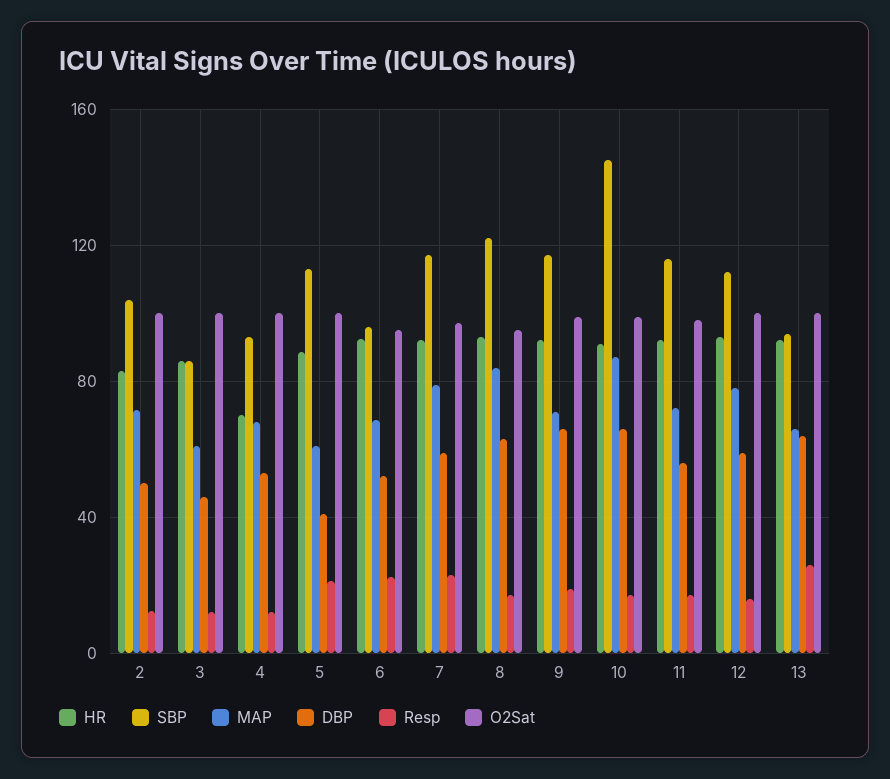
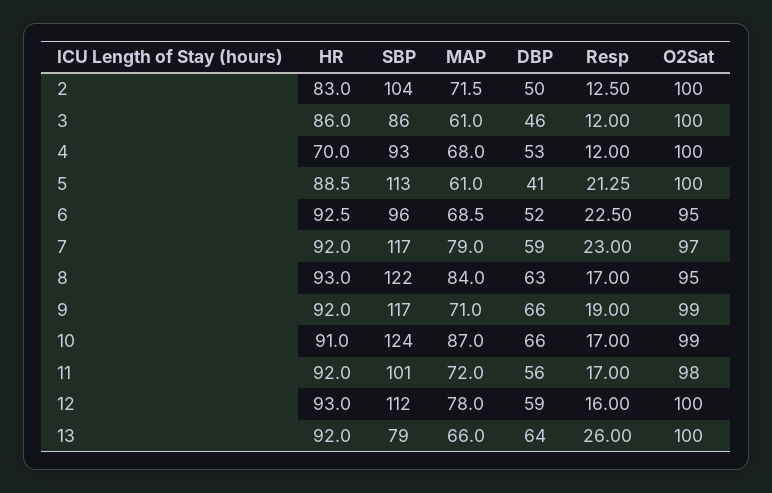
SBP, 10: 145 -> 124
SBP, 11: 115 -> 101
SBP, 13: 95 -> 79

